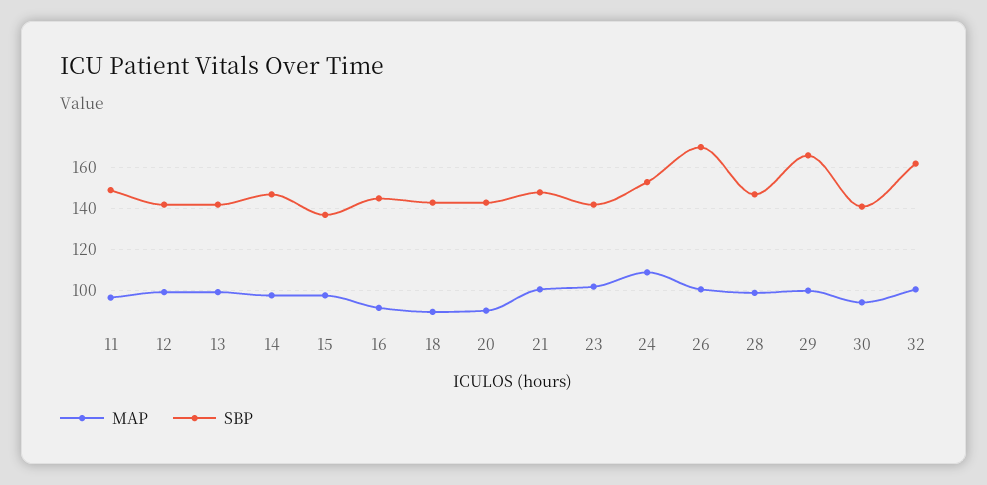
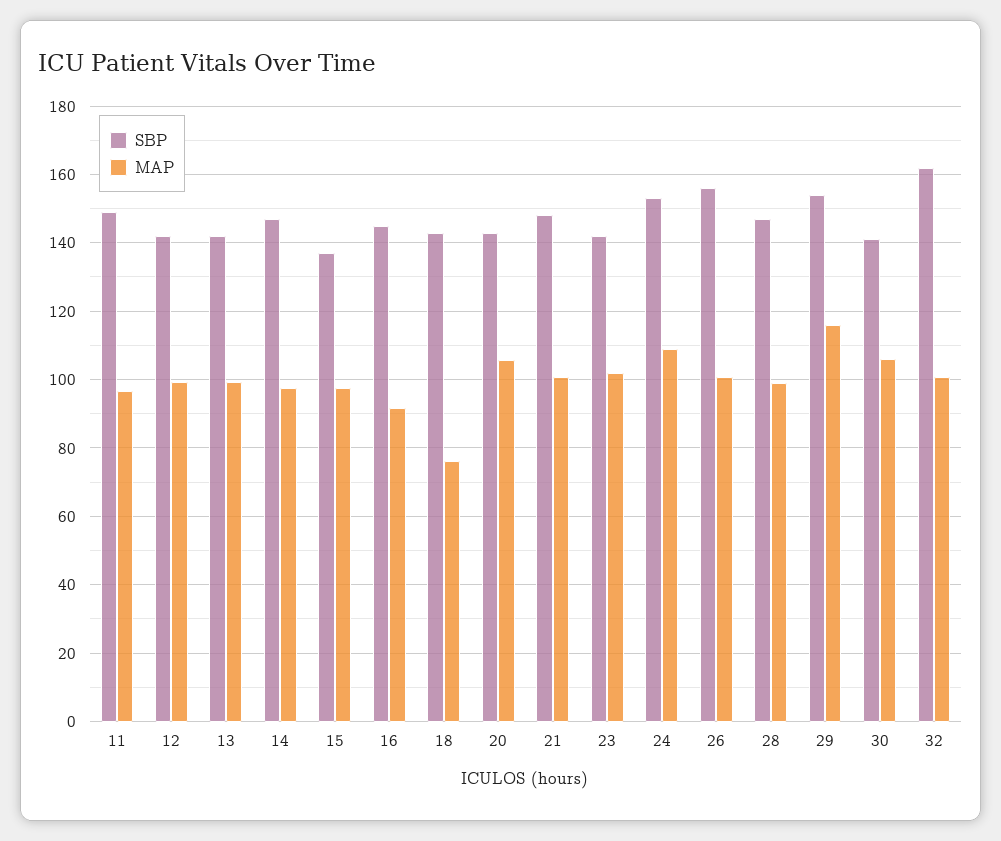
MAP, 18: 90 -> 76
MAP, 20: 90 -> 106
SBP, 26: 170 -> 156
MAP, 29: 100 -> 116
SBP, 29: 165 -> 154
MAP, 30: 95 -> 106

